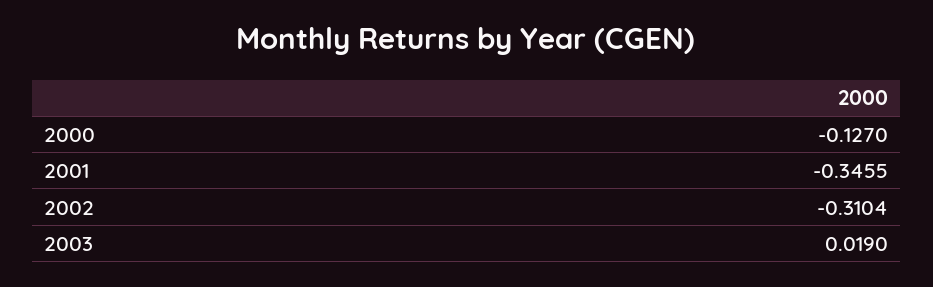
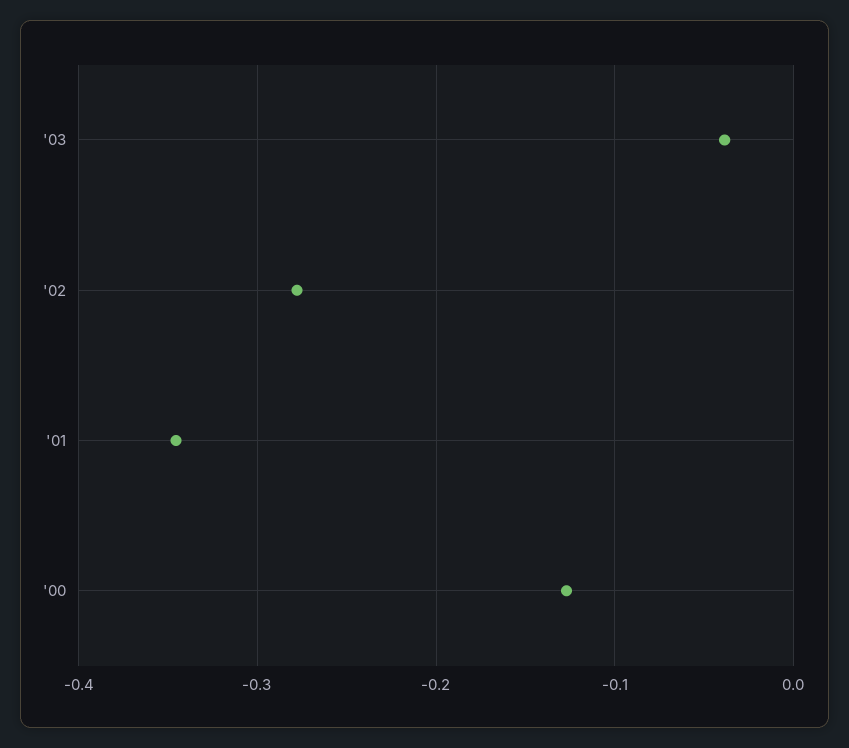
2002: -0.3104 -> -0.28
2003: 0.019 -> -0.04

